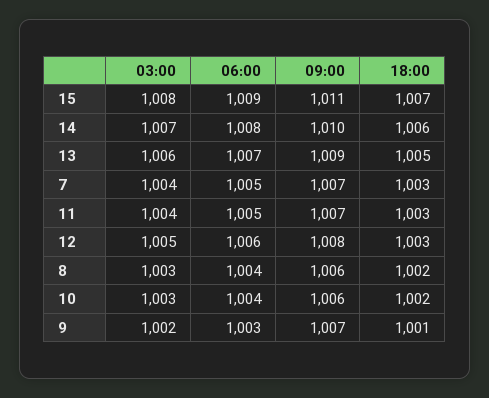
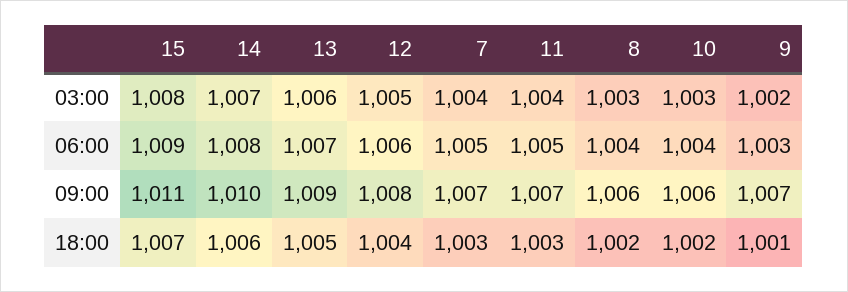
18:00, 12: 1003 -> 1004

